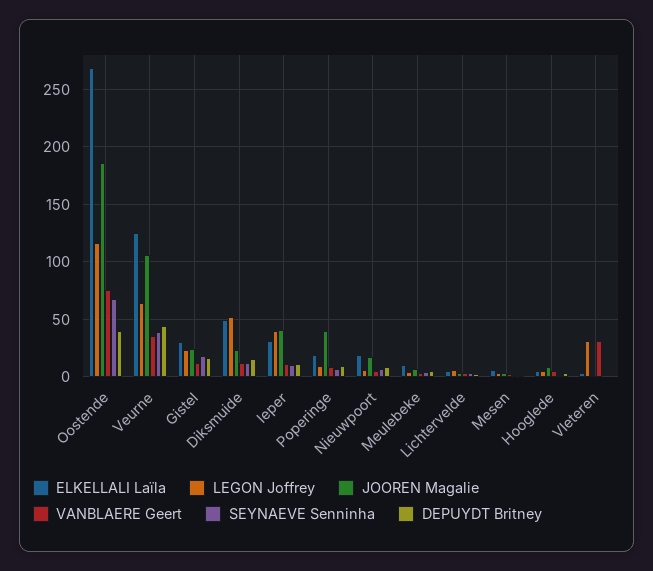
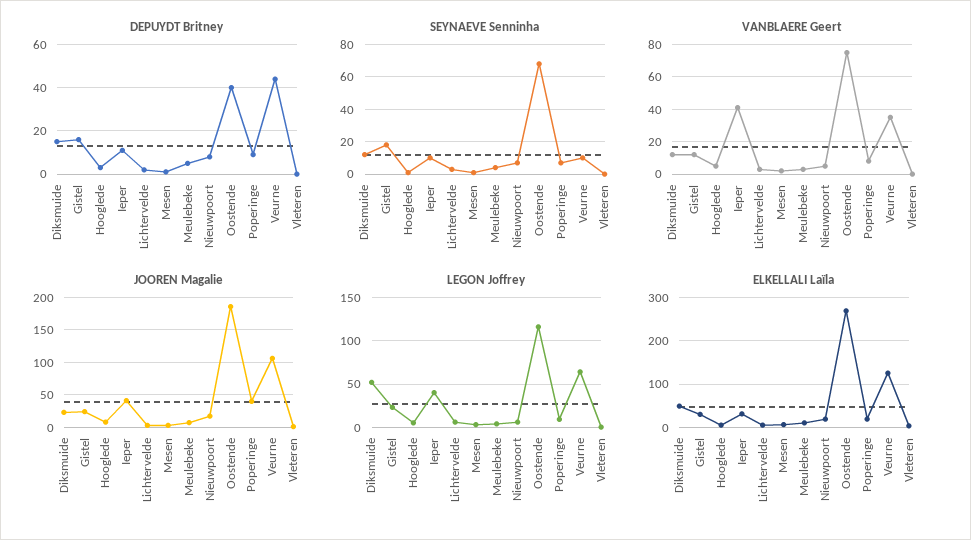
SEYNAEVE Senninha, Veurne: 40 -> 10
VANBLAERE Geert, Ieper: 10 -> 40
LEGON Joffrey, Vleteren: 30 -> 0
VANBLAERE Geert, Vleteren: 30 -> 0

